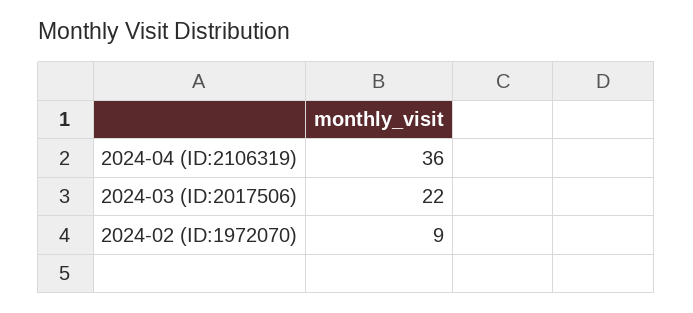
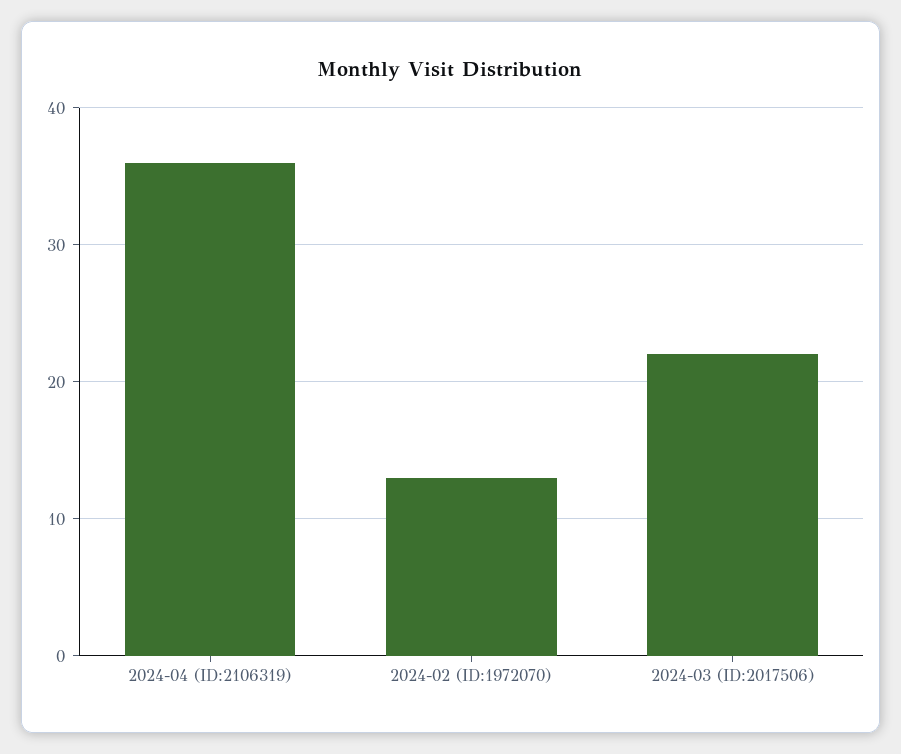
2024-02 (ID:1972070): 9 -> 13

